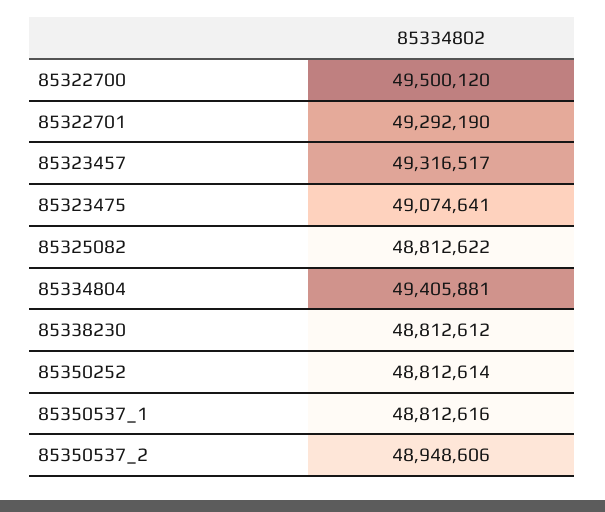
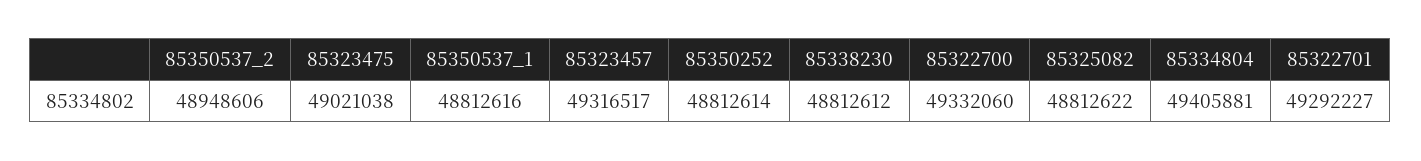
85322700: 49500120 -> 49332060
85322701: 49292190 -> 49292227
85323475: 49074641 -> 49021038

